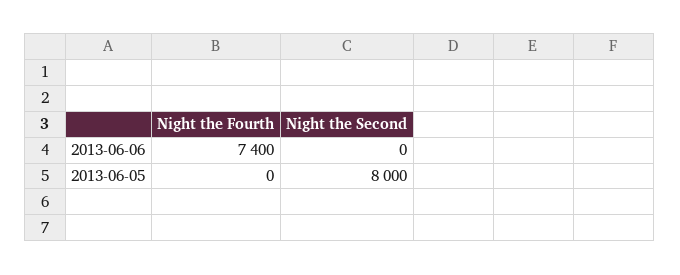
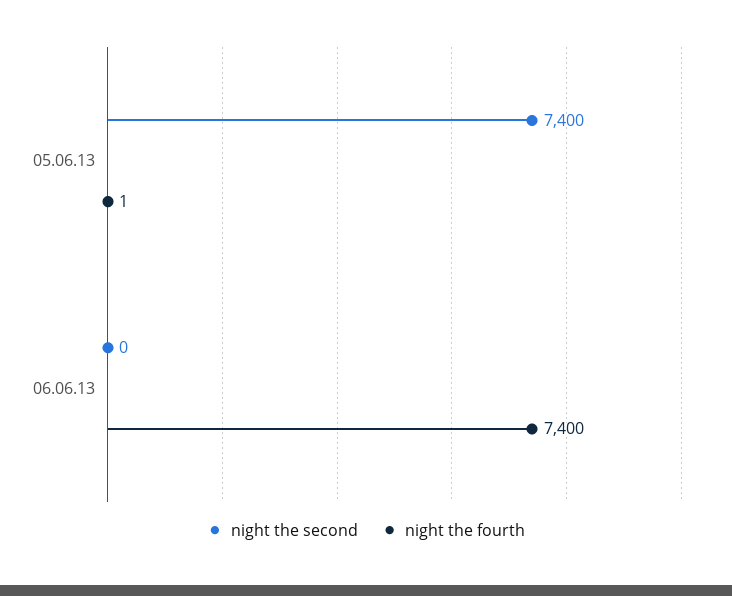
Night the Fourth, 2013-06-05: 0 -> 1
Night the Second, 2013-06-05: 8000 -> 7400

